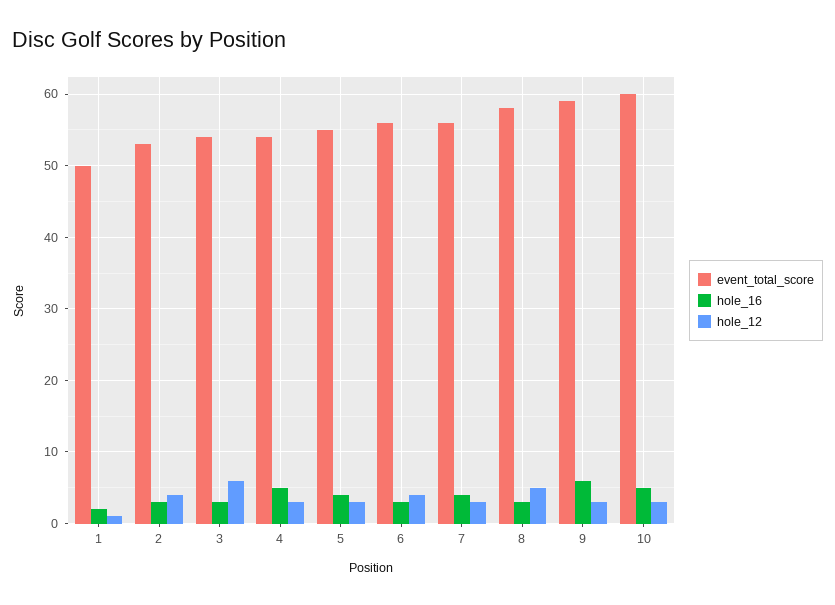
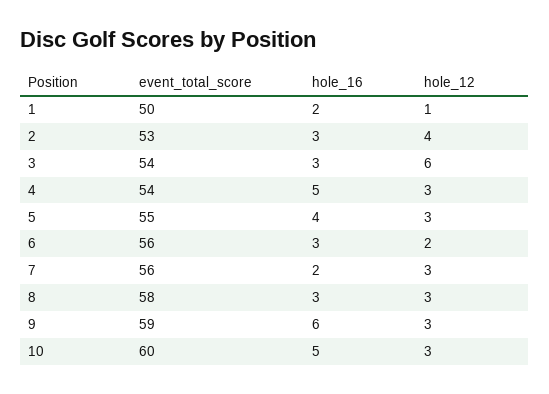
hole_12, 6: 4 -> 2
hole_16, 7: 4 -> 2
hole_12, 8: 5 -> 3

